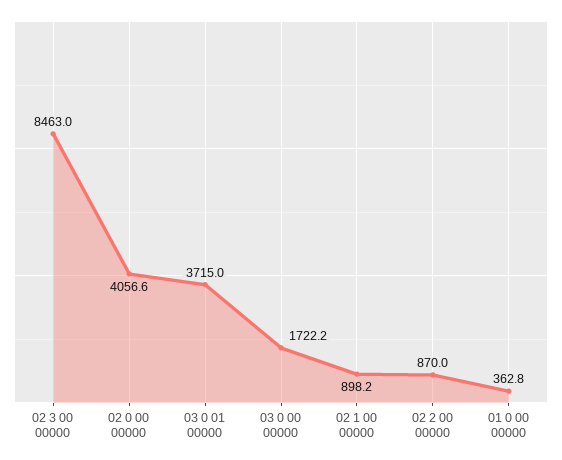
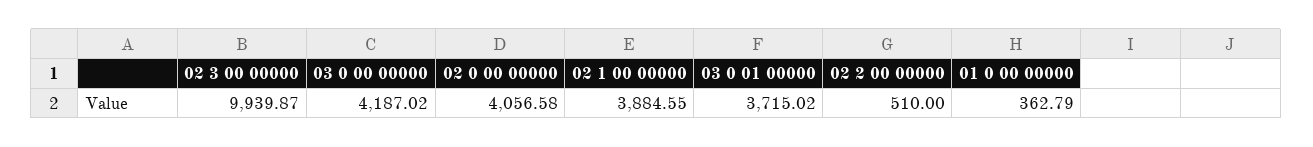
02 3 00 00000: 8463 -> 9939.87
03 0 00 00000: 1722.2 -> 4187.02
02 1 00 00000: 898.2 -> 3884.55
02 2 00 00000: 870 -> 510

